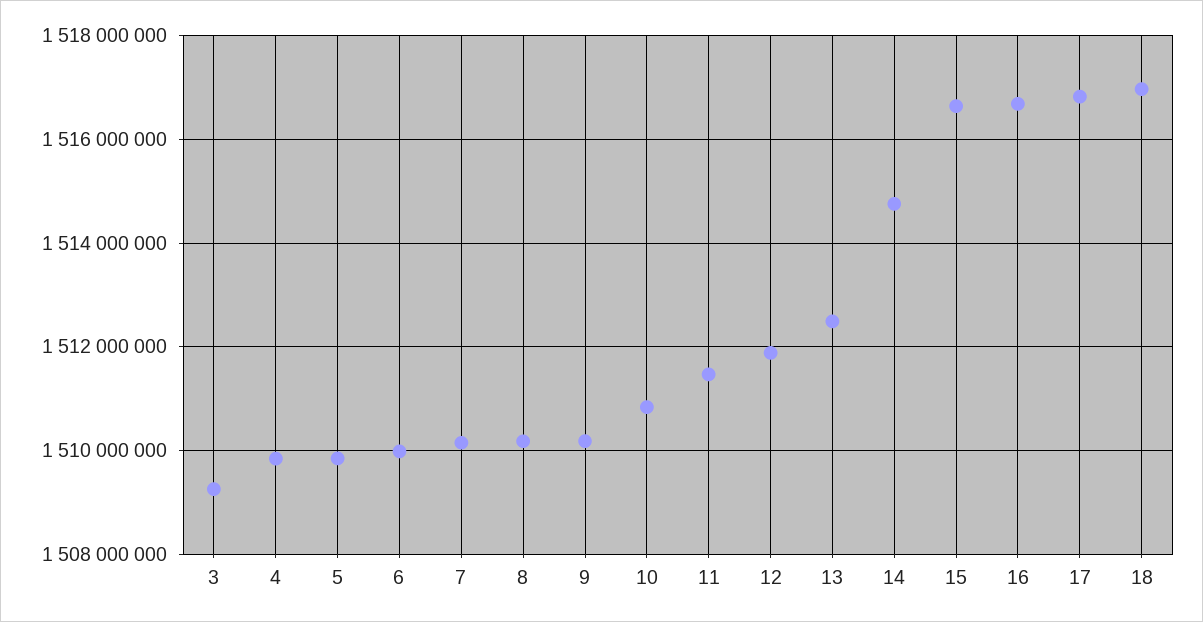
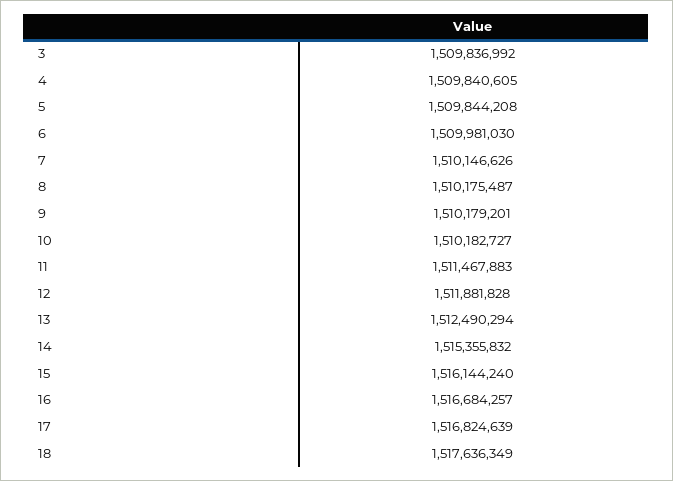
3: 1509200000 -> 1509836992
10: 1510800000 -> 1510182727
14: 1514800000 -> 1515355832
15: 1516600000 -> 1516144240
18: 1517000000 -> 1517636349

